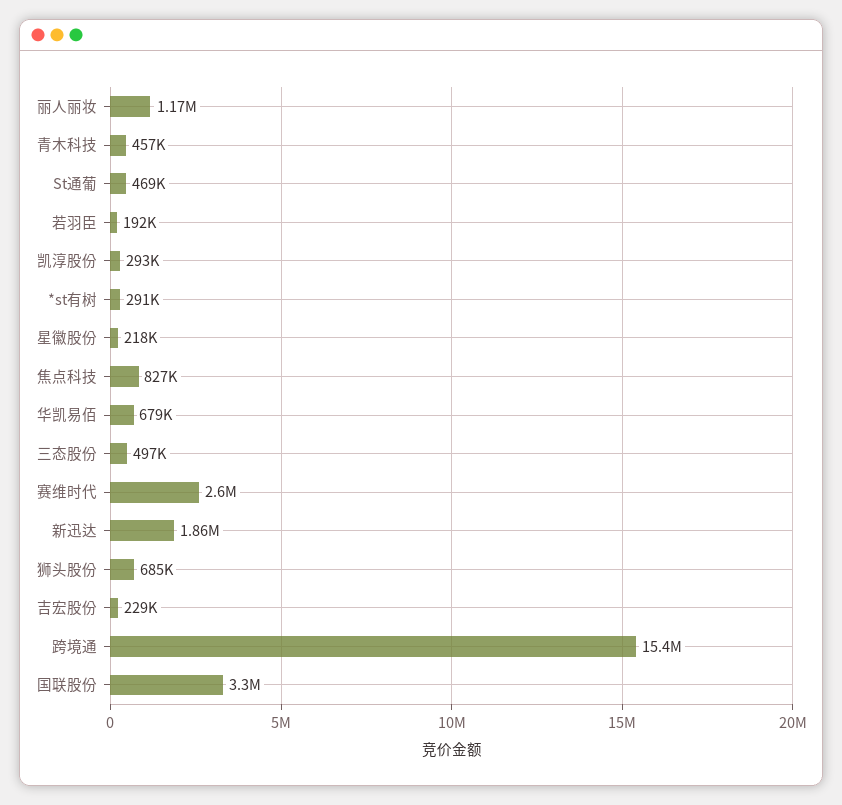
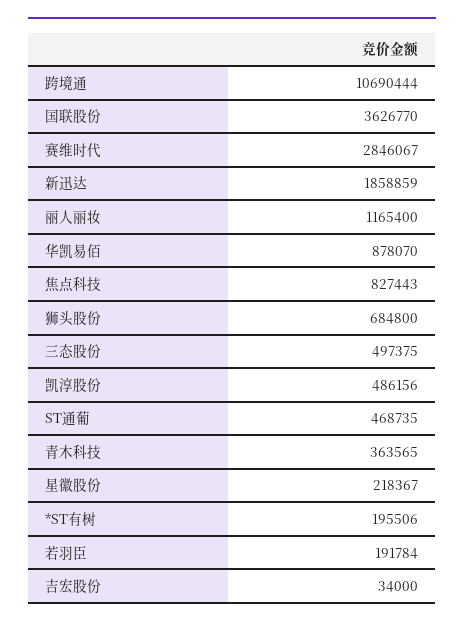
青木科技: 457000 -> 363565
凯淳股份: 293000 -> 486156
*st有树: 291000 -> 195506
华凯易佰: 679000 -> 878070
赛维时代: 2600000 -> 2846067
吉宏股份: 229000 -> 34000
跨境通: 15400000 -> 10690444
国联股份: 3300000 -> 3626770

